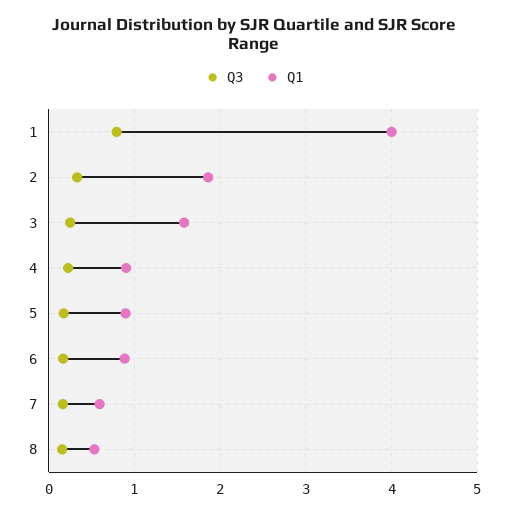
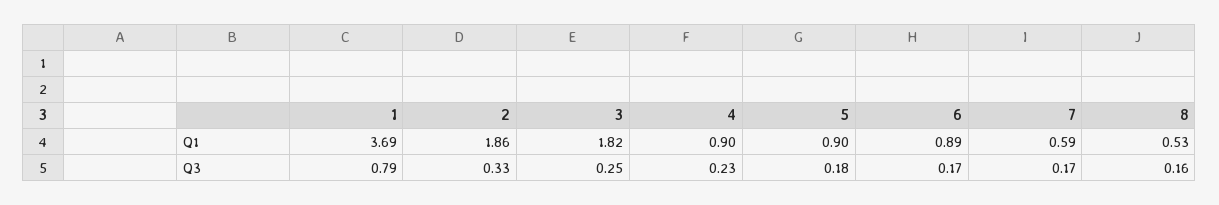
Q1, 1: 4 -> 3.69
Q1, 3: 1.6 -> 1.82

